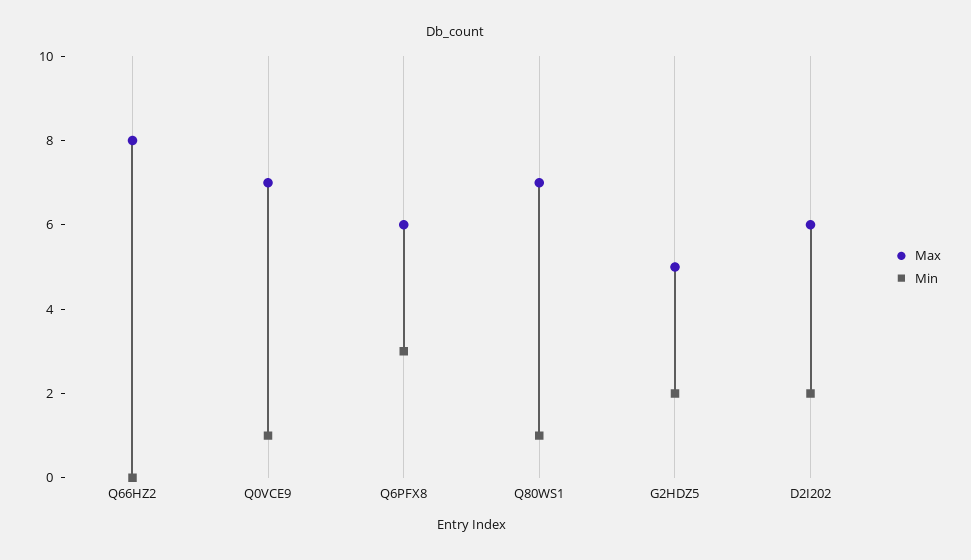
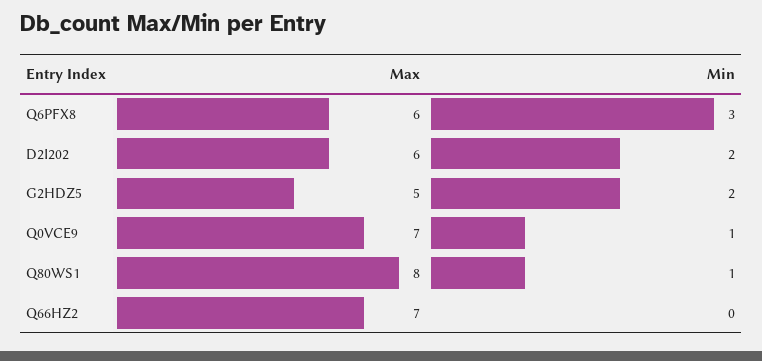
Max, Q66HZ2: 8 -> 7
Max, Q80WS1: 7 -> 8

